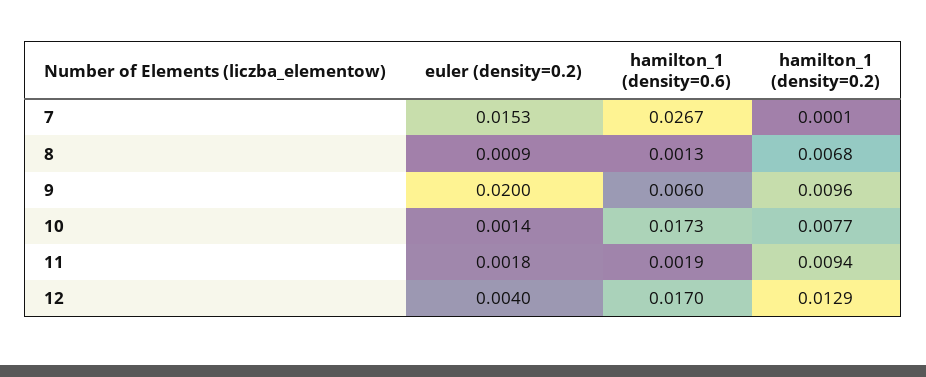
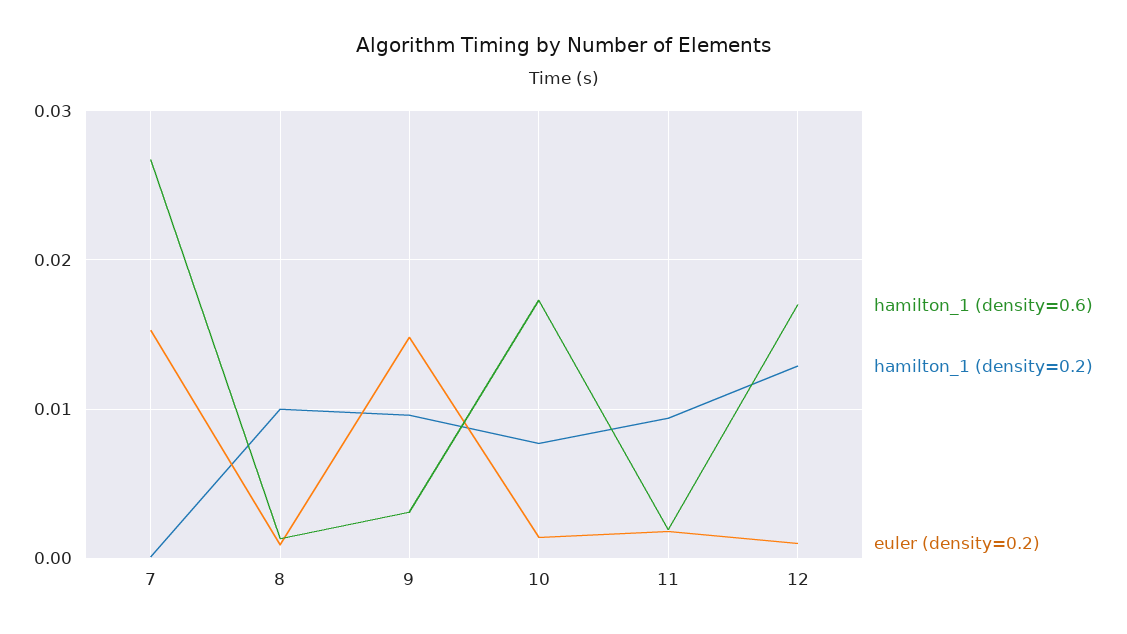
hamilton_1 (density=0.2), 8: 0.0068 -> 0.01
euler (density=0.2), 9: 0.02 -> 0.015
hamilton_1 (density=0.6), 9: 0.006 -> 0.003
euler (density=0.2), 12: 0.004 -> 0.001

